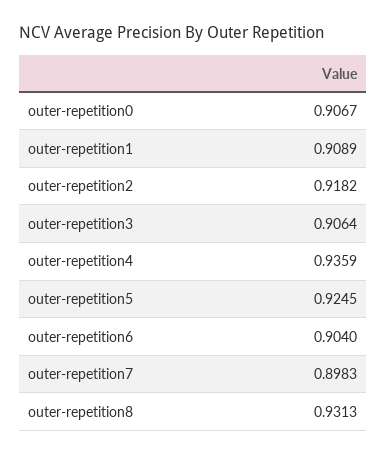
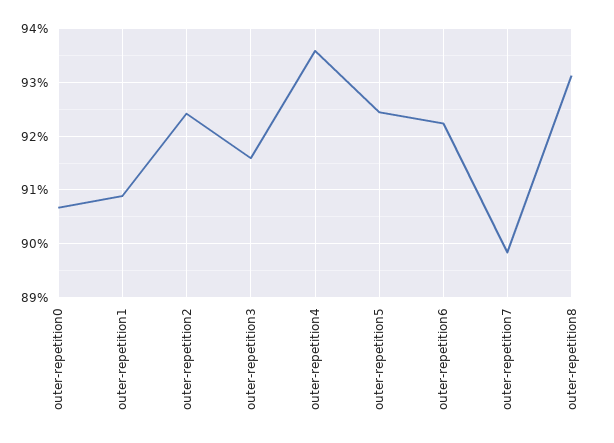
outer-repetition2: 0.9182 -> 0.924
outer-repetition3: 0.9064 -> 0.916
outer-repetition6: 0.904 -> 0.922

